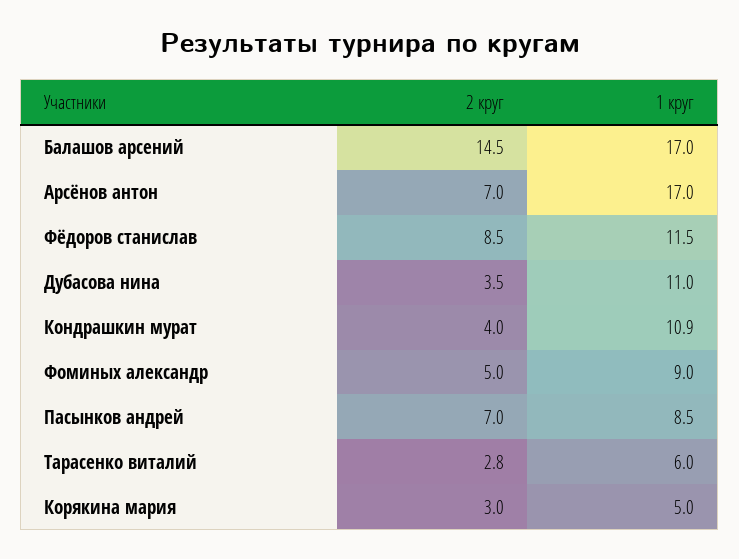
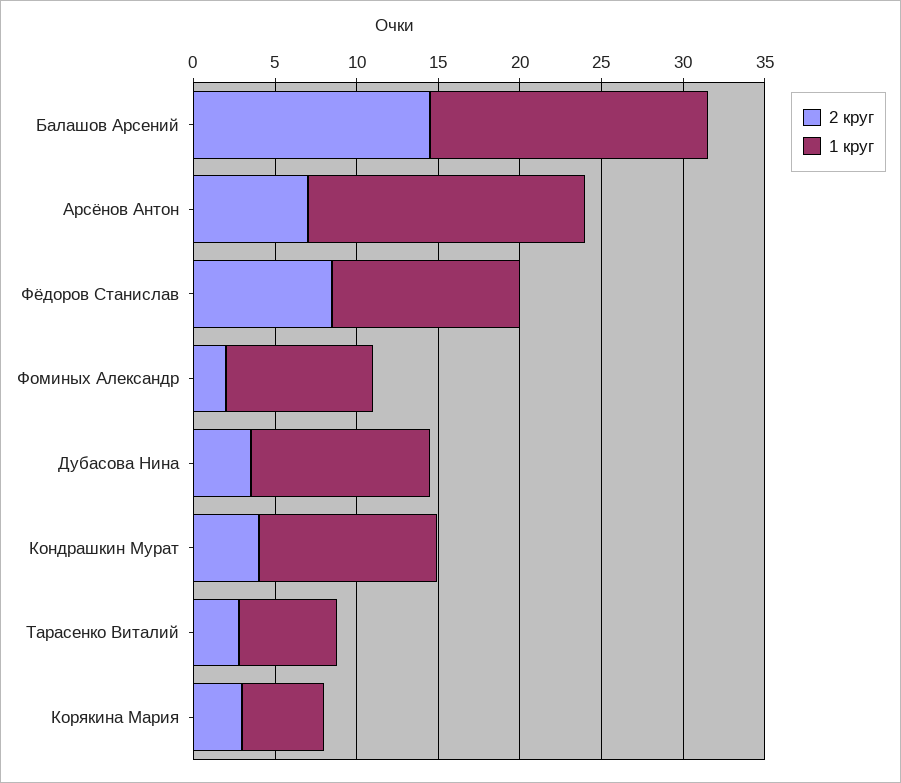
2 круг, Фоминых александр: 5 -> 2
2 круг, Пасынков андрей: 7 -> none
1 круг, Пасынков андрей: 8.5 -> none

